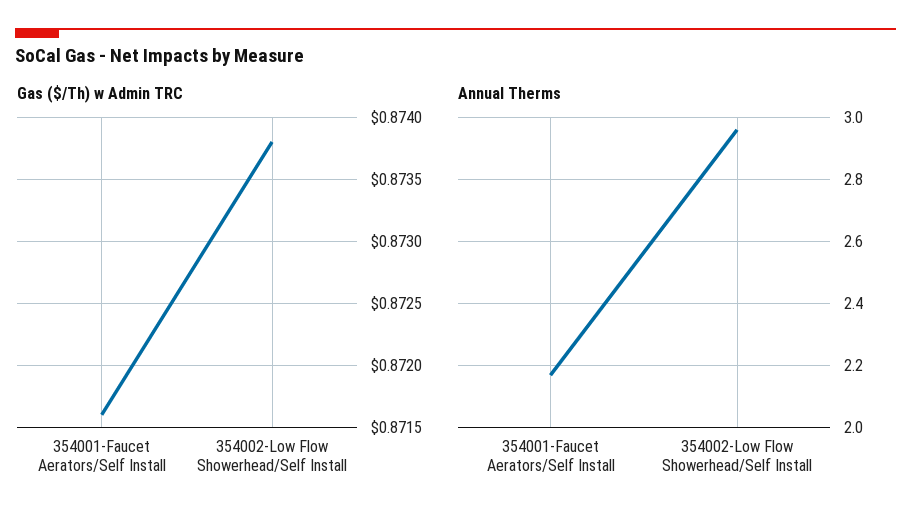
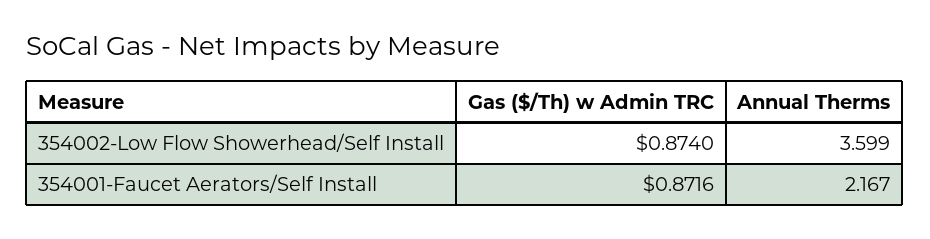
Gas ($/Th) w Admin TRC, 354002-Low Flow Showerhead/Self Install: 0.8738 -> 0.874
Annual Therms, 354002-Low Flow Showerhead/Self Install: 2.96 -> 3.599

